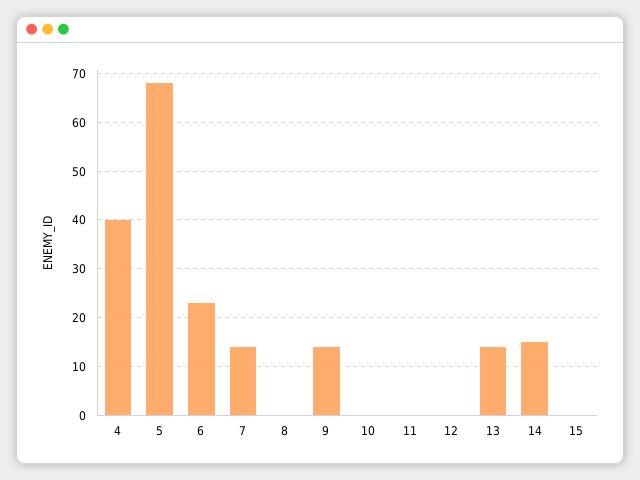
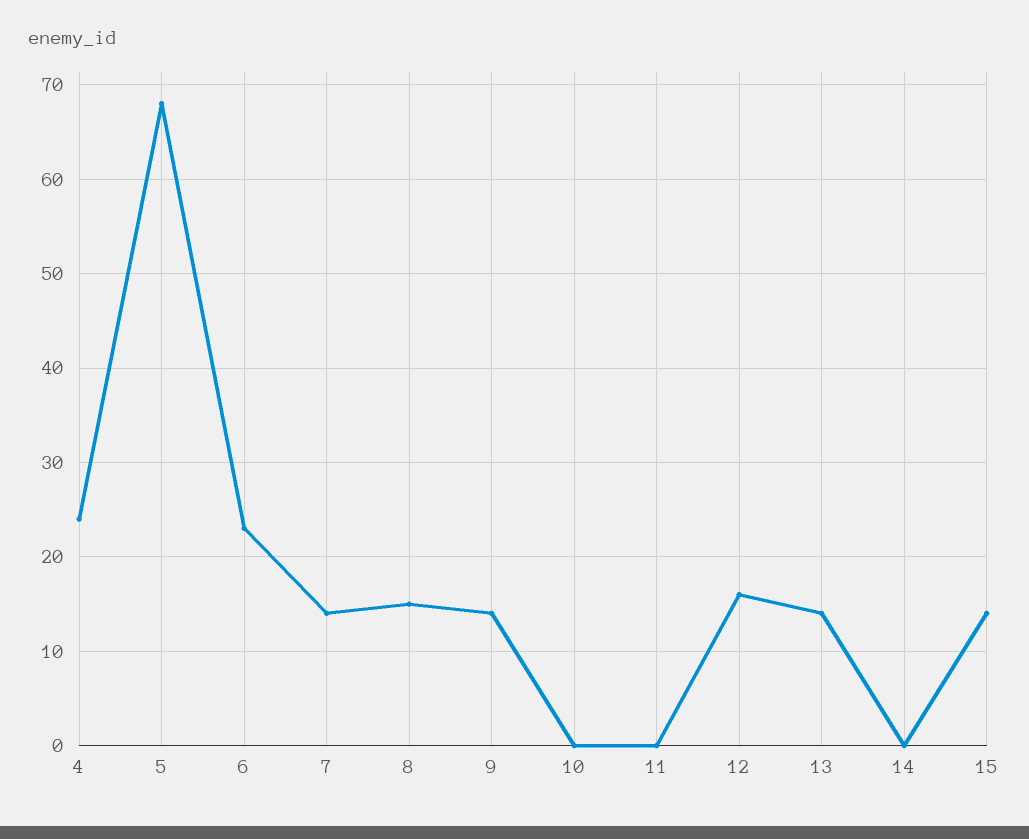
4: 40 -> 24
8: 0 -> 15
12: 0 -> 16
14: 15 -> 0
15: 0 -> 14

